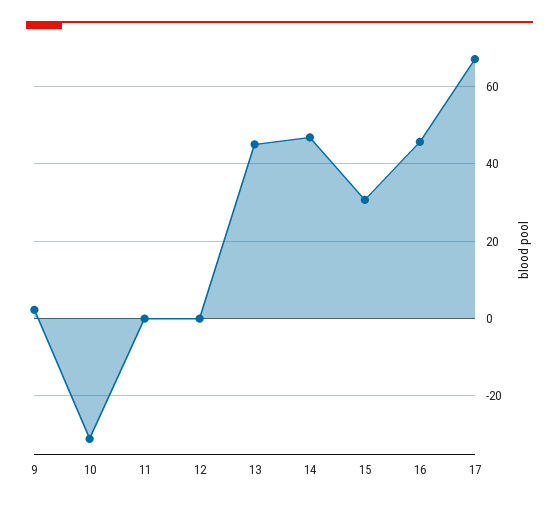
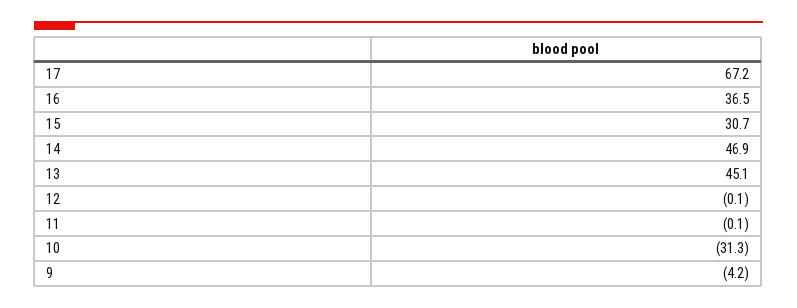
9: 2 -> -4.2
16: 46 -> 36.5

